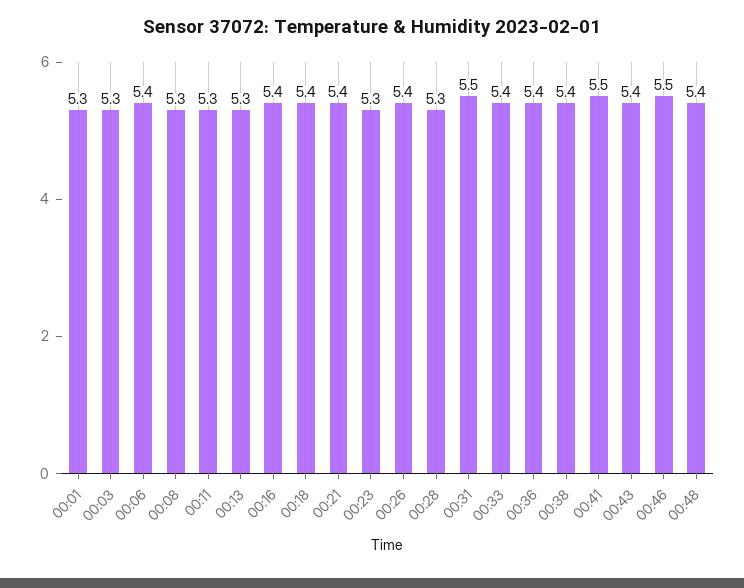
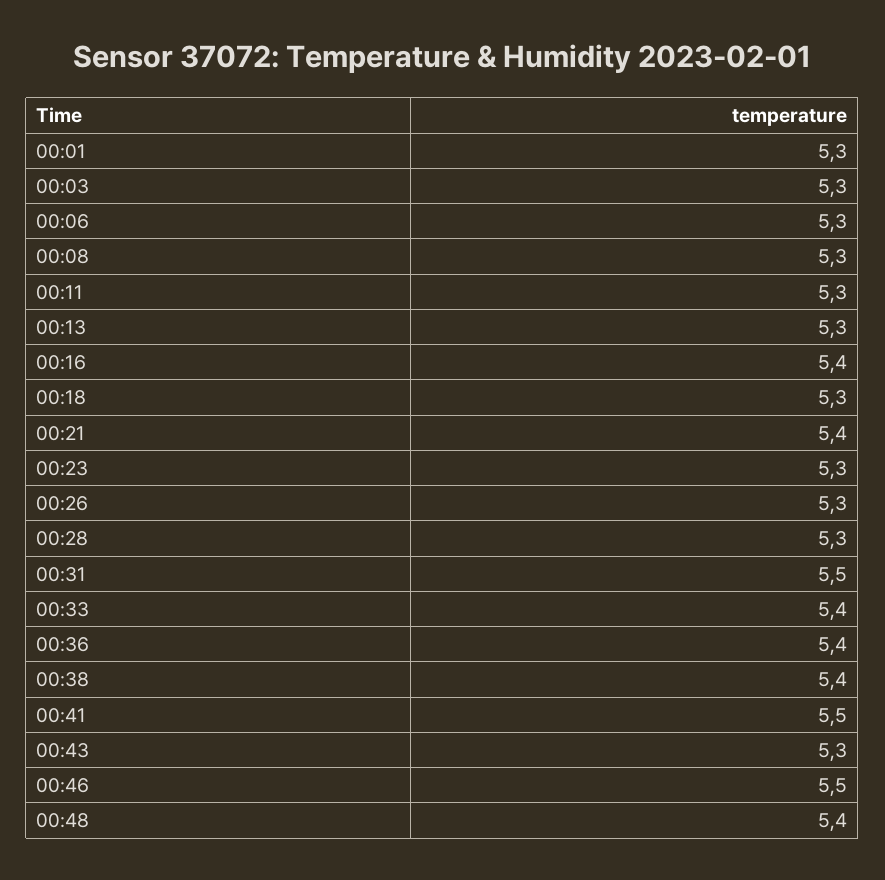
00:06: 5.4 -> 5.3
00:18: 5.4 -> 5.3
00:26: 5.4 -> 5.3
00:43: 5.4 -> 5.3

